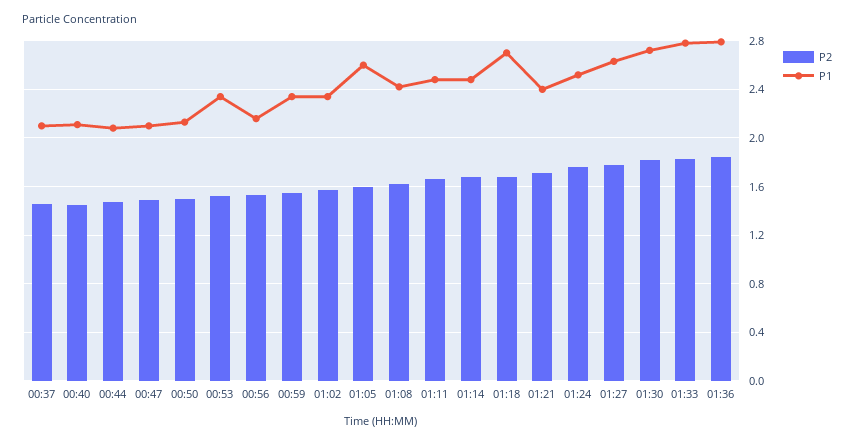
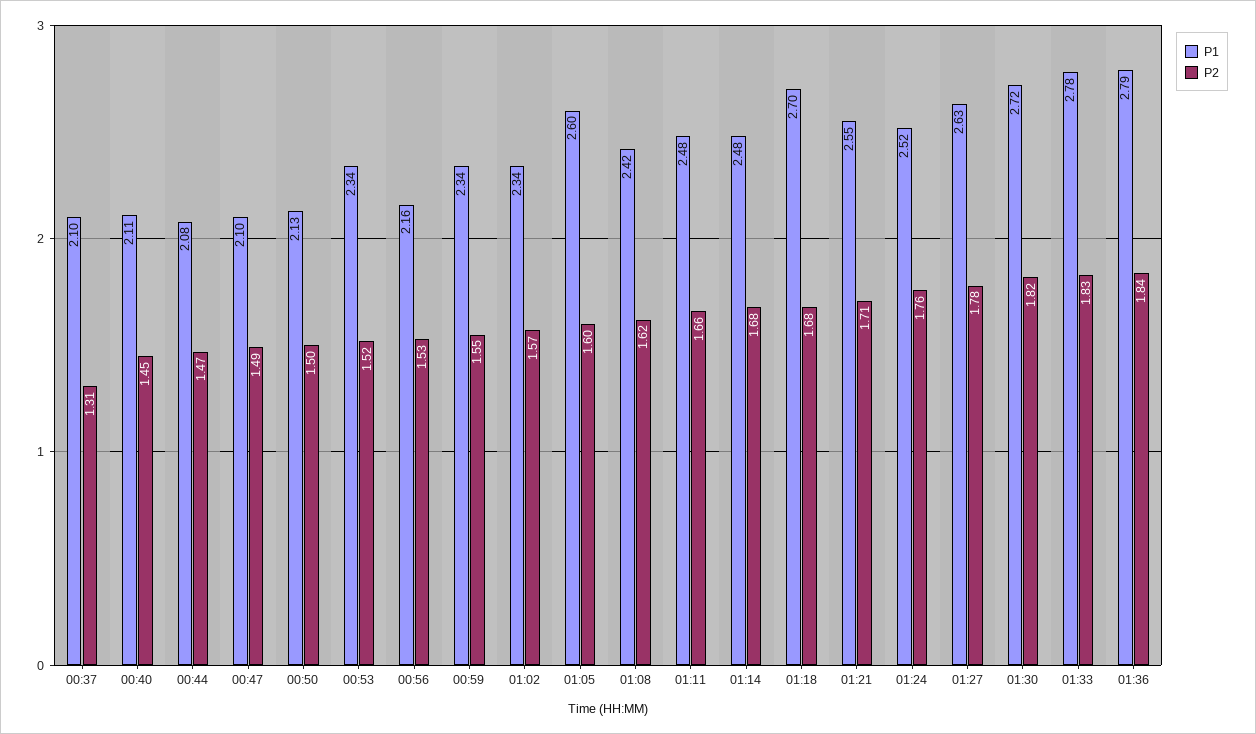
P2, 00:37: 1.45 -> 1.31
P1, 01:21: 2.4 -> 2.55

